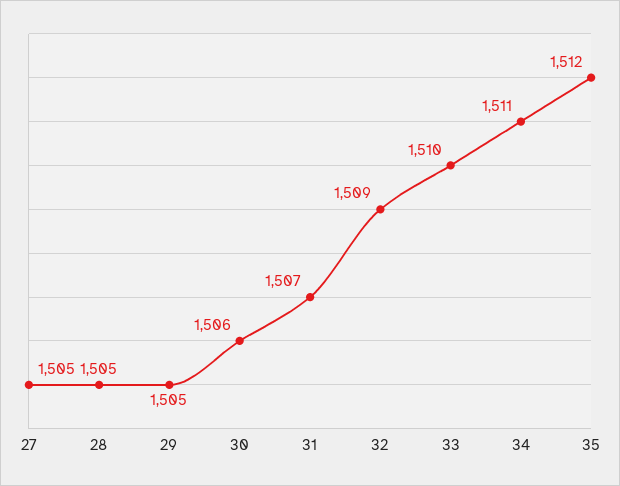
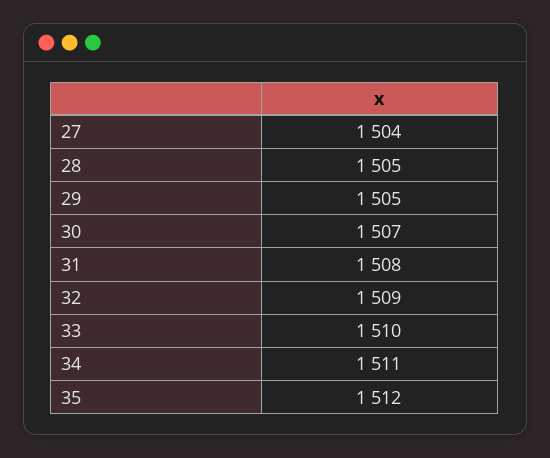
27: 1505 -> 1504
30: 1506 -> 1507
31: 1507 -> 1508

